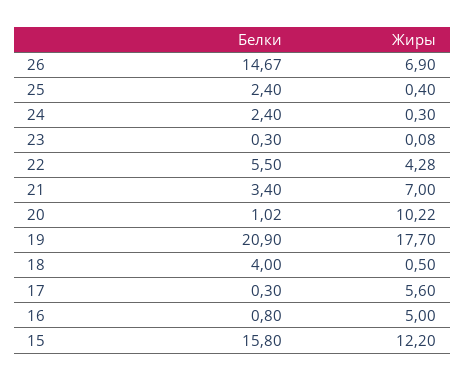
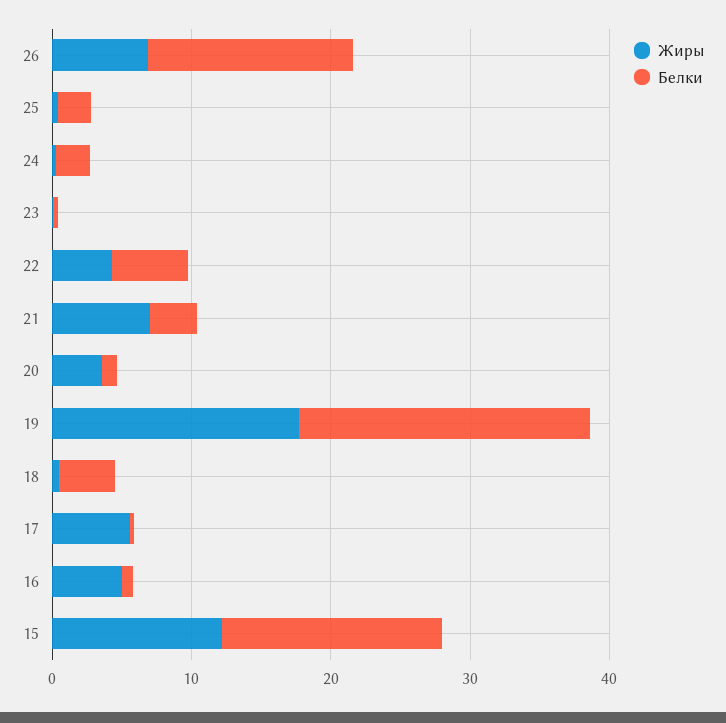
Жиры, 20: 10.22 -> 4

